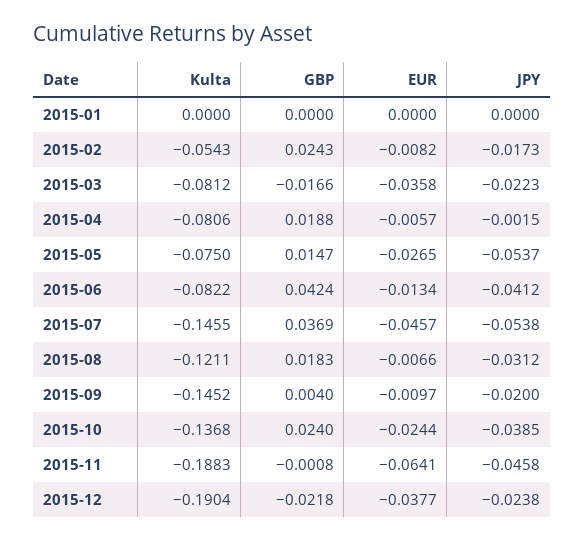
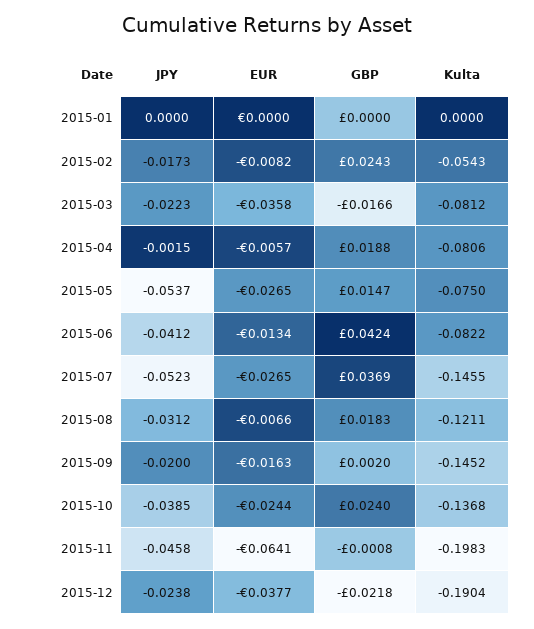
EUR, 2015-07: -0.0457 -> -0.0265
JPY, 2015-07: -0.0538 -> -0.0523
GBP, 2015-09: 0.004 -> 0.002
EUR, 2015-09: -0.0097 -> -0.0163
Kulta, 2015-11: -0.1883 -> -0.1983

